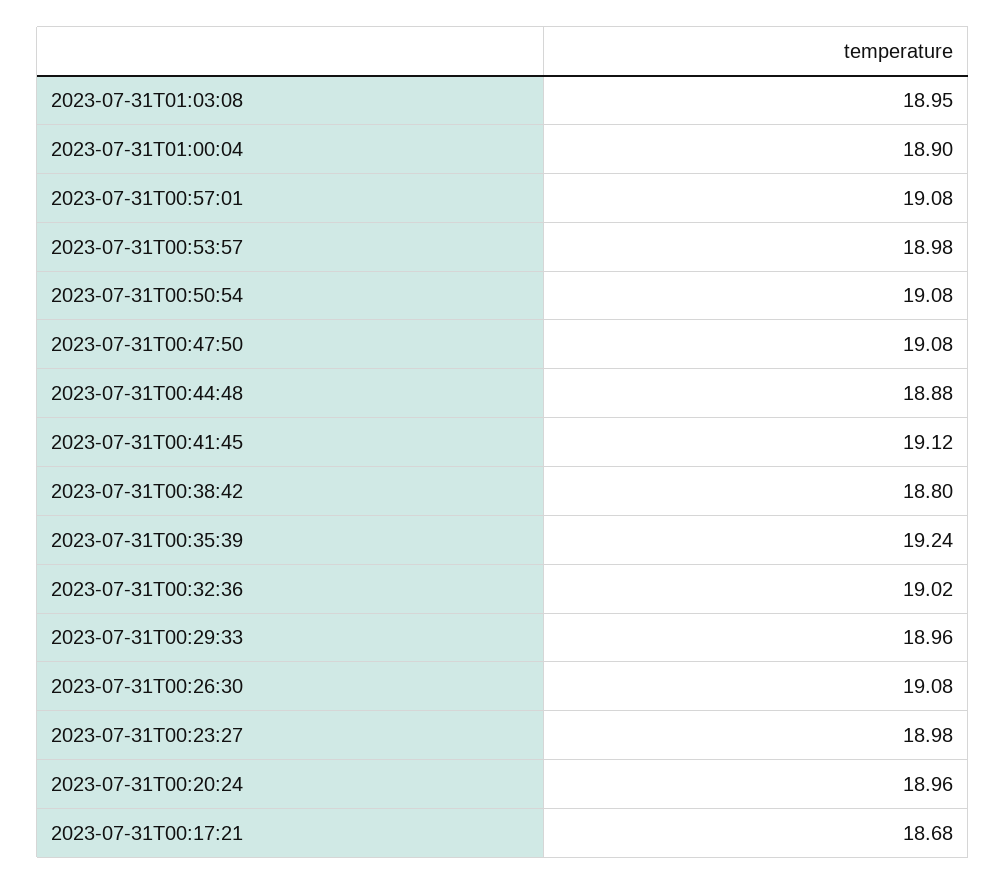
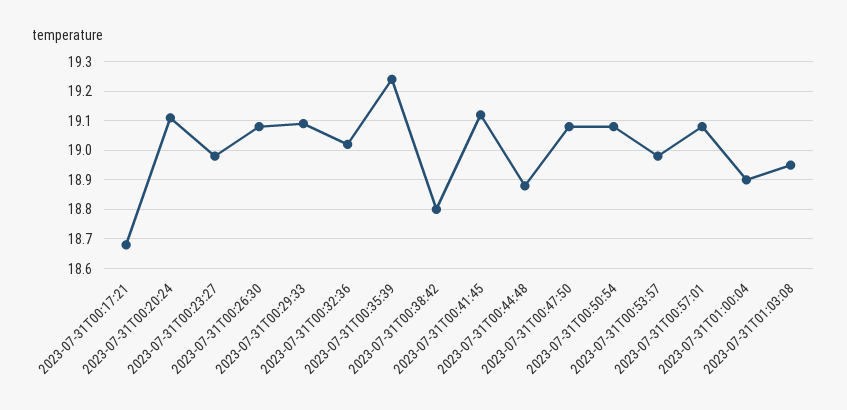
2023-07-31T00:29:33: 18.96 -> 19.1
2023-07-31T00:20:24: 18.96 -> 19.1

